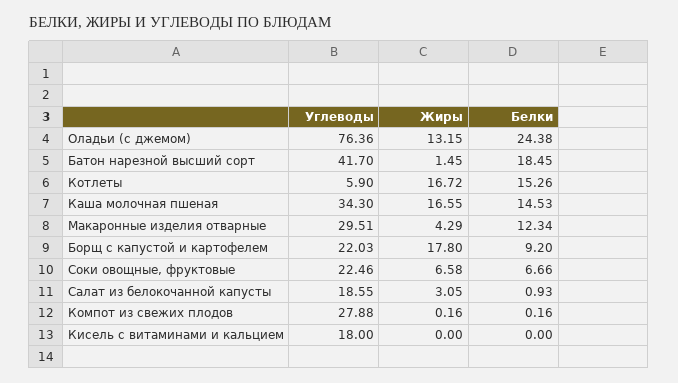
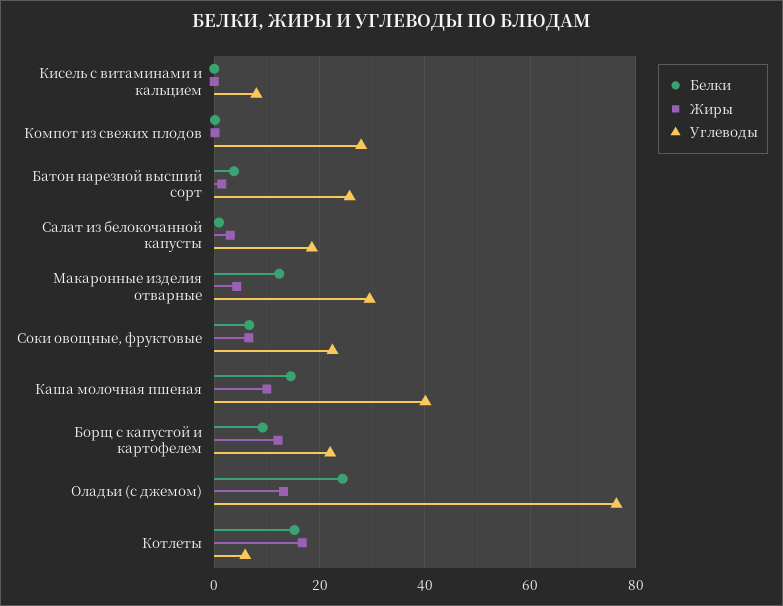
Углеводы, Батон нарезной высший сорт: 41.7 -> 26
Белки, Батон нарезной высший сорт: 18.45 -> 4
Углеводы, Каша молочная пшеная: 34.3 -> 40
Жиры, Каша молочная пшеная: 16.55 -> 10
Жиры, Борщ с капустой и картофелем: 17.8 -> 12
Углеводы, Кисель с витаминами и кальцием: 18 -> 8

